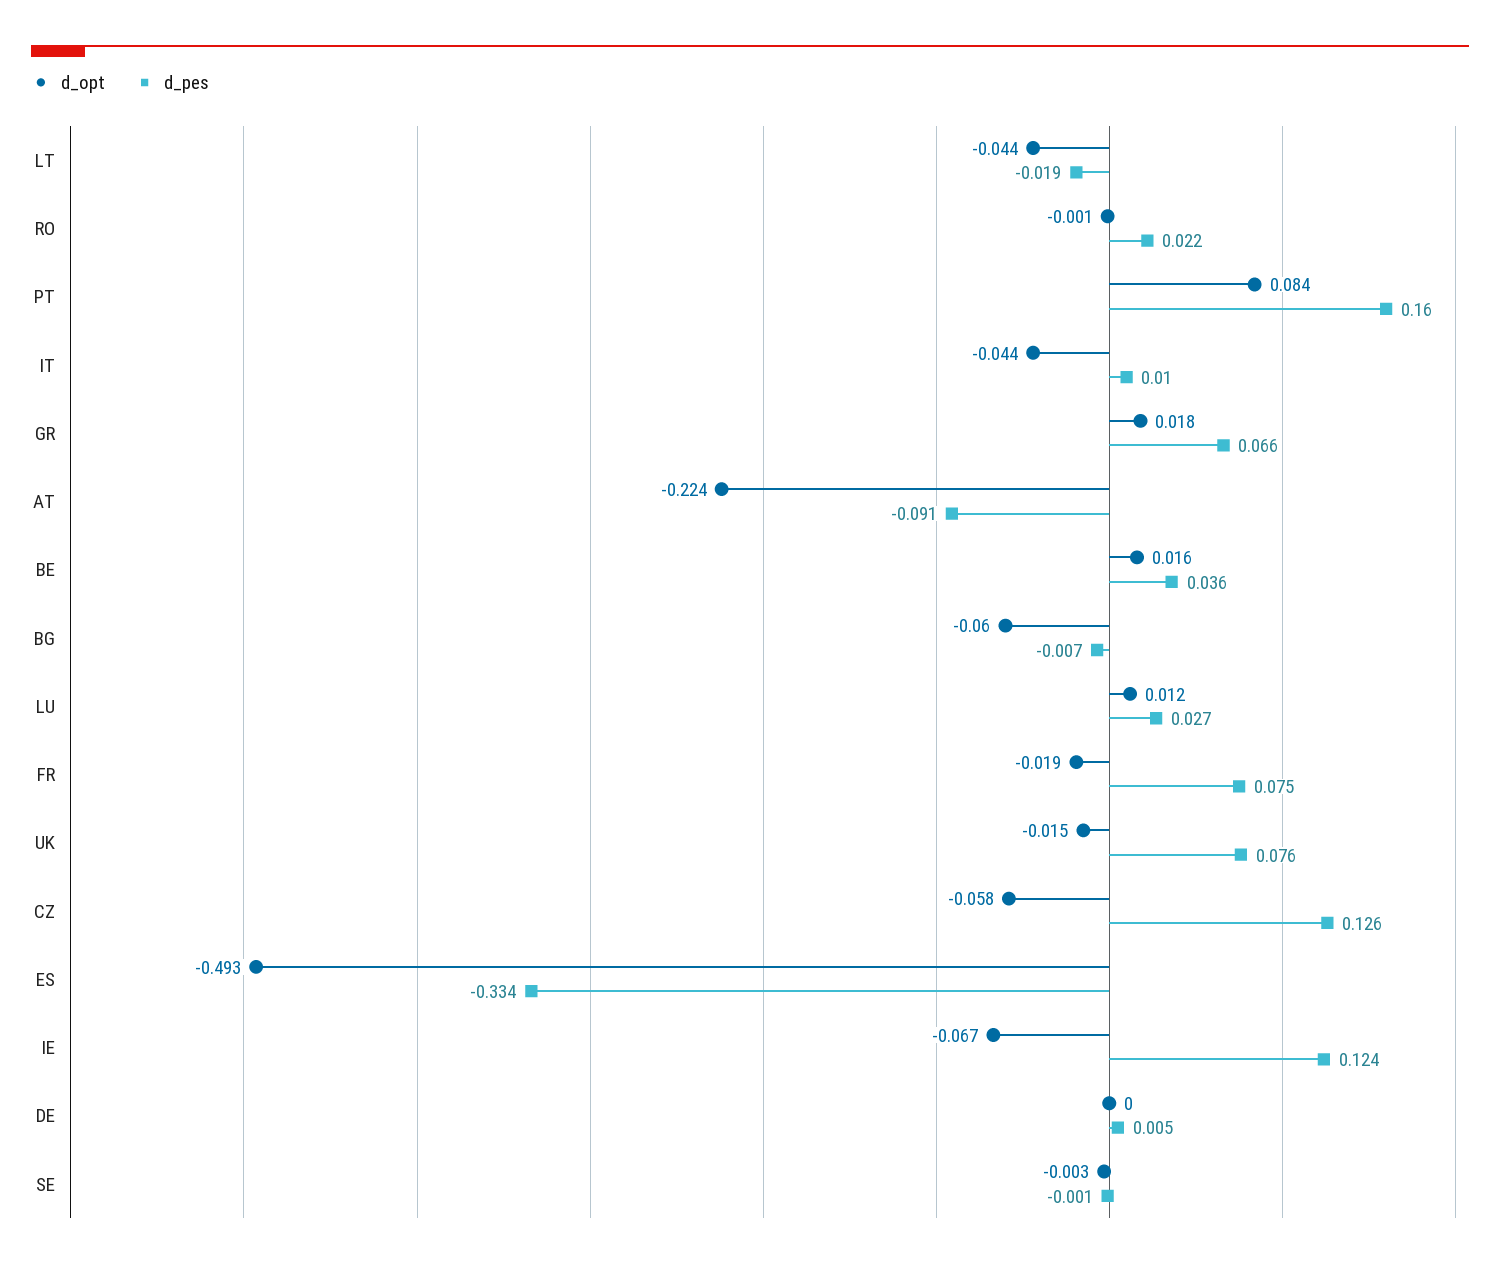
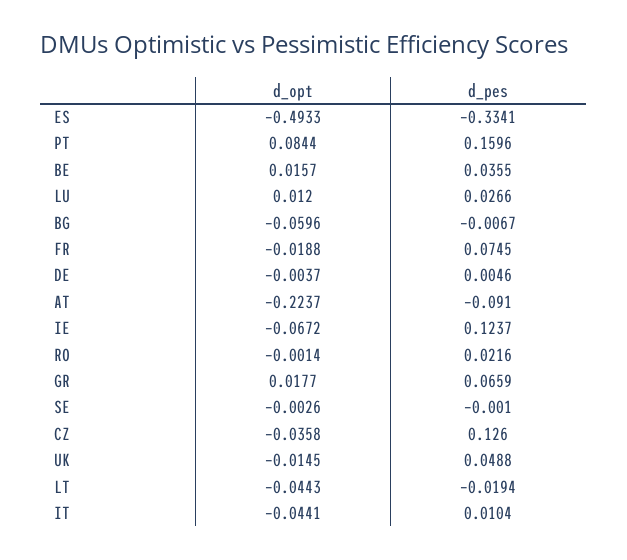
d_pes, UK: 0.076 -> 0.0488
d_opt, CZ: -0.058 -> -0.0358
d_opt, DE: 0 -> -0.0037

